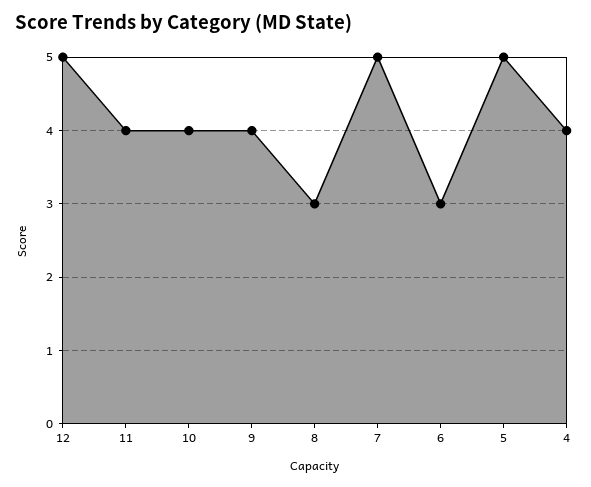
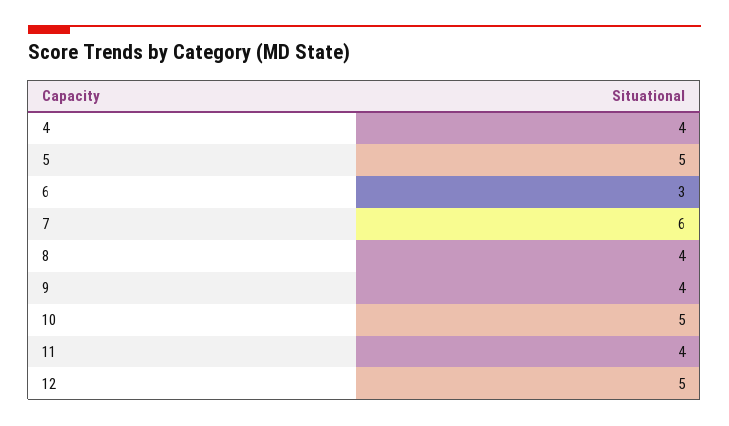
10: 4 -> 5
8: 3 -> 4
7: 5 -> 6

